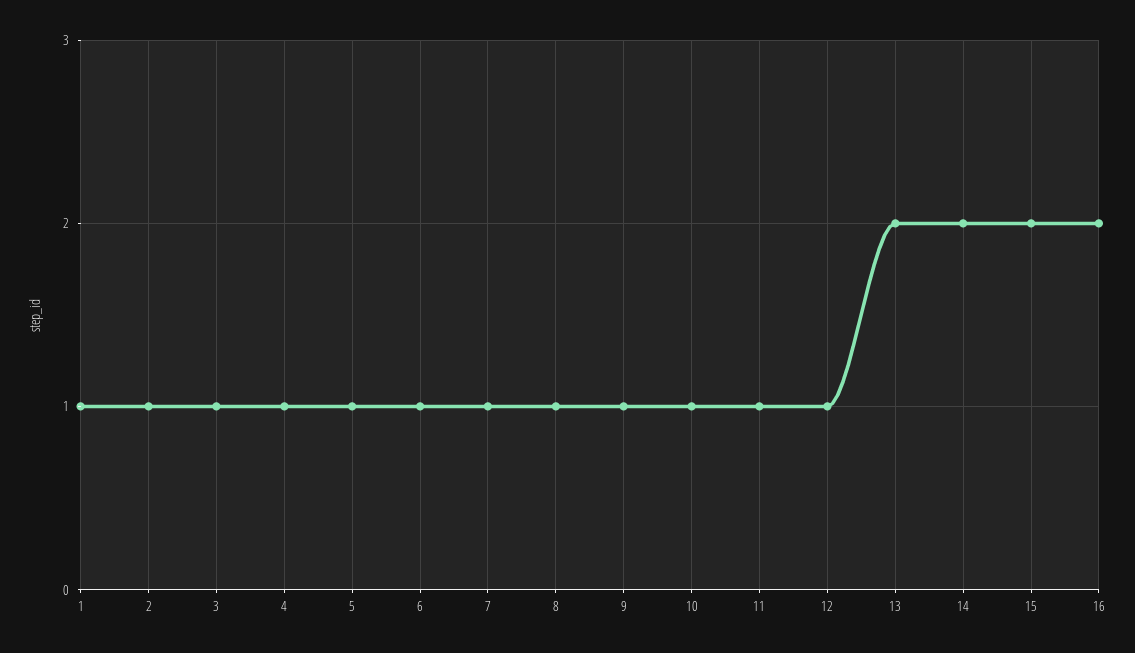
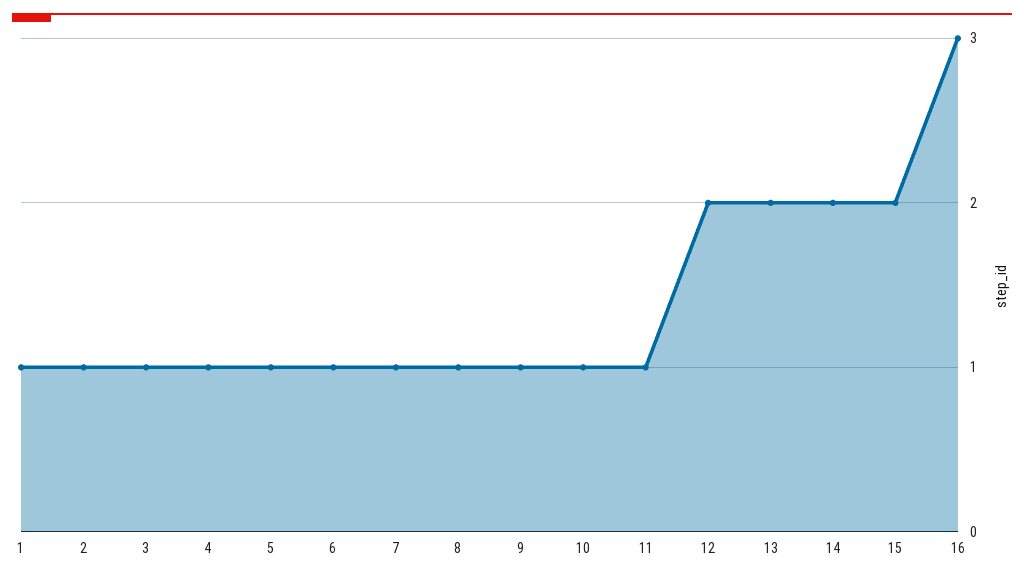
12: 1 -> 2
16: 2 -> 3

